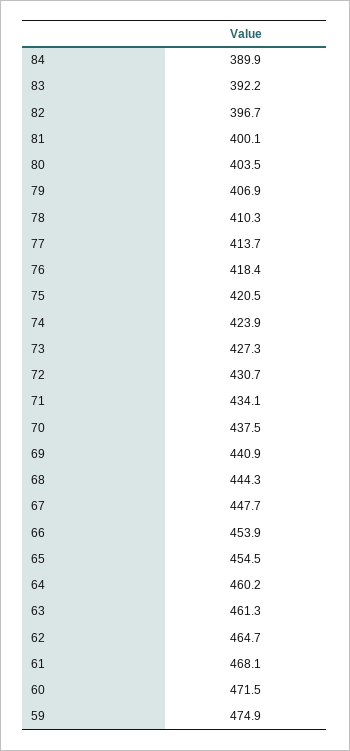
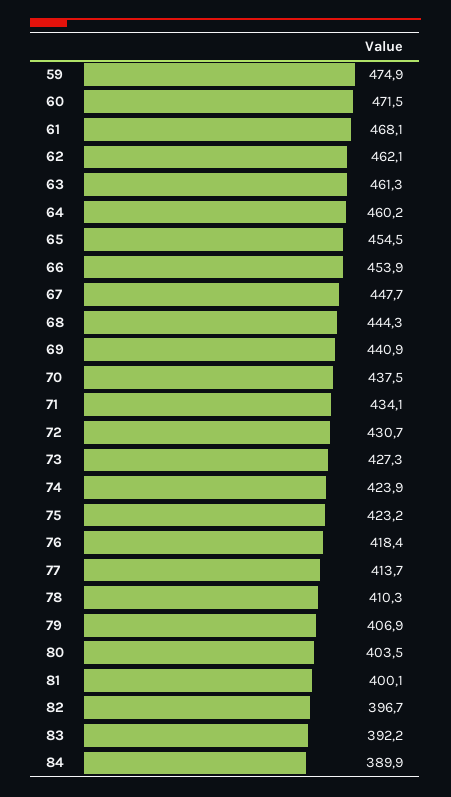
75: 420.5 -> 423.2
62: 464.7 -> 462.1

